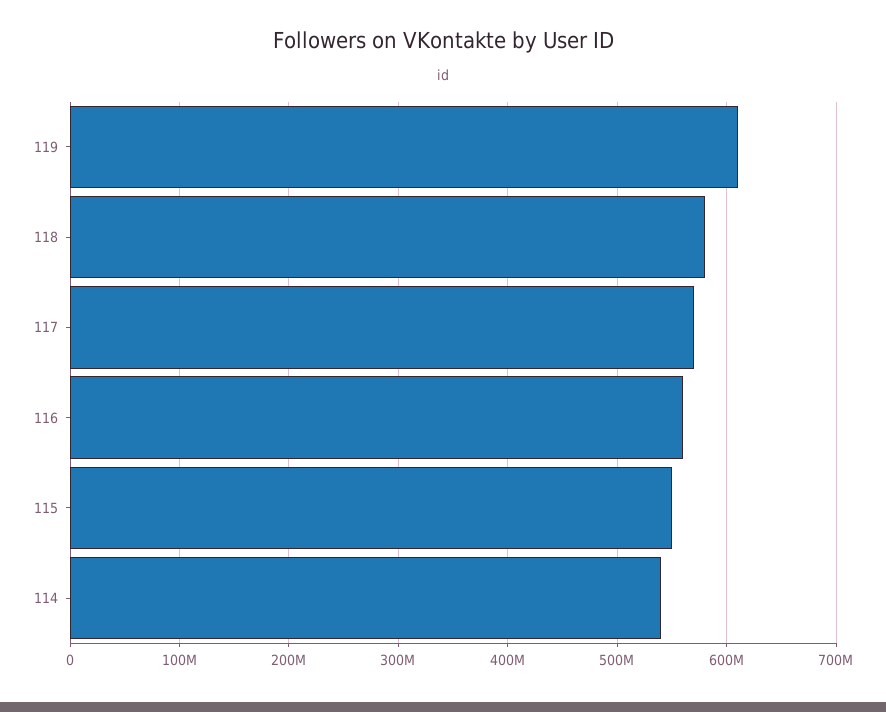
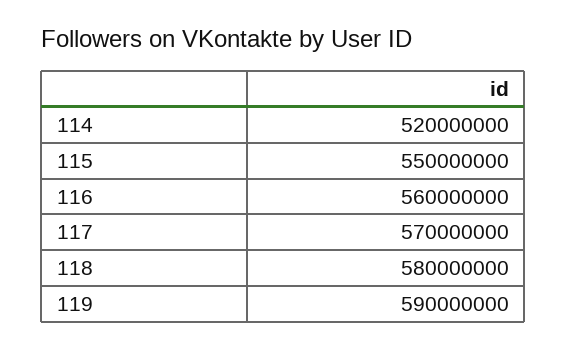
119: 610000000 -> 590000000
114: 540000000 -> 520000000

